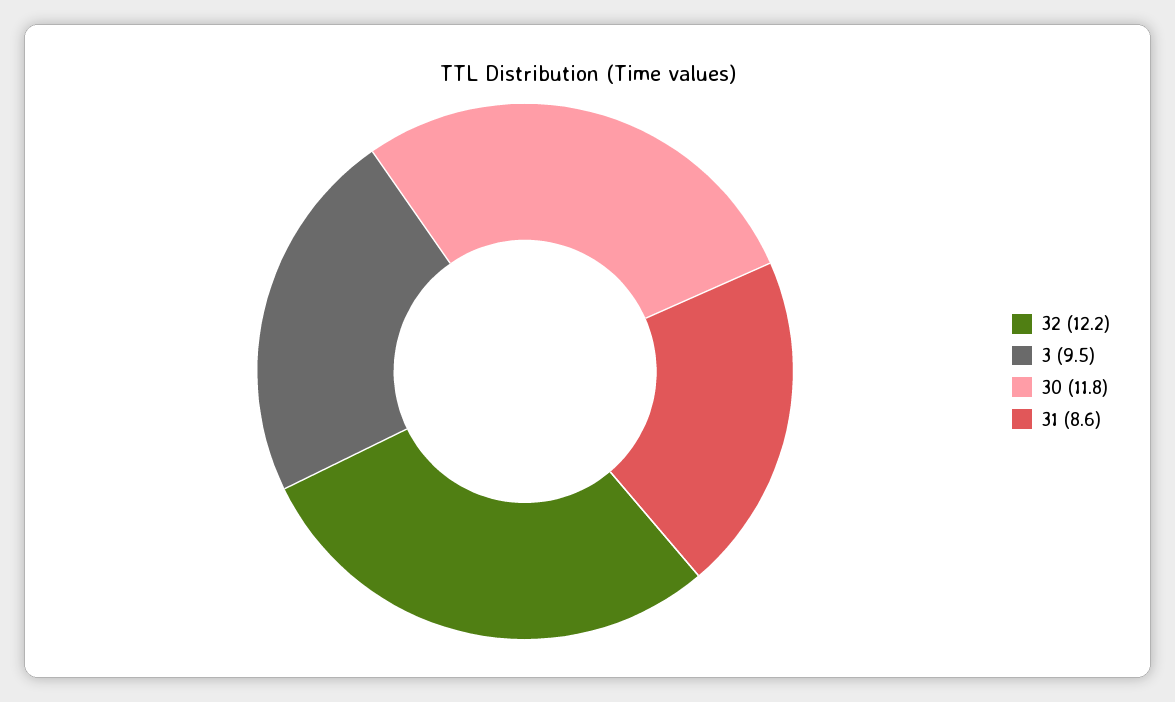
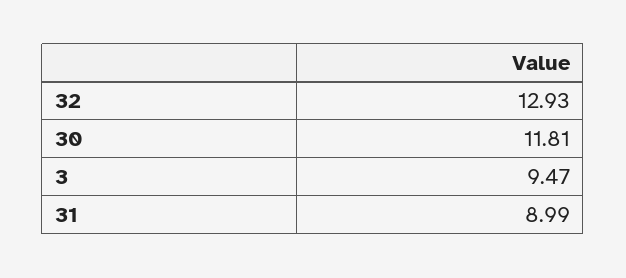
32: 12.2 -> 12.93
31: 8.6 -> 8.99

